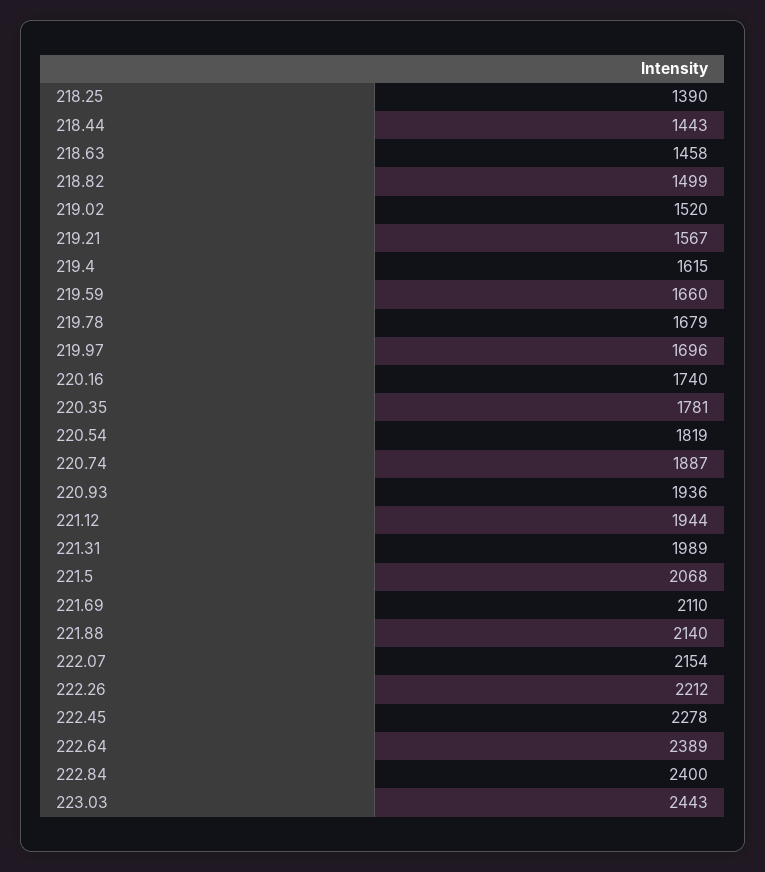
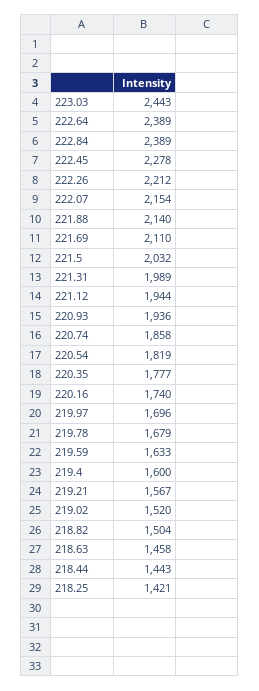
218.25: 1390 -> 1421
218.82: 1499 -> 1504
219.4: 1615 -> 1600
219.59: 1660 -> 1633
220.35: 1781 -> 1777
220.74: 1887 -> 1858
221.5: 2068 -> 2032
222.84: 2400 -> 2389

